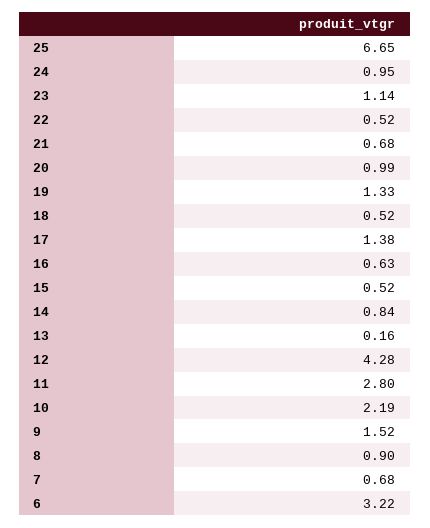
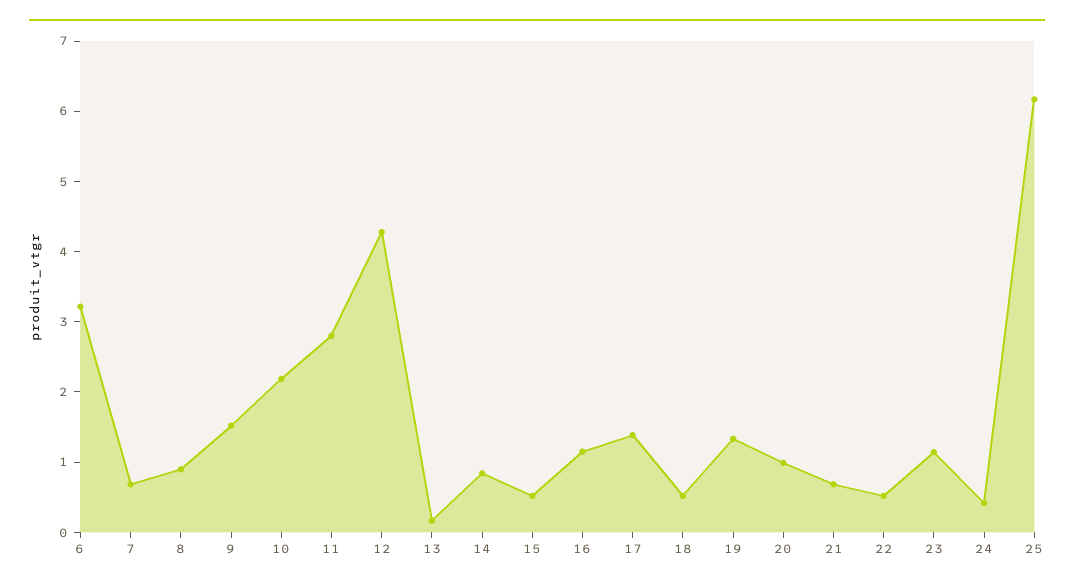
25: 6.65 -> 6.2
24: 0.95 -> 0.4
16: 0.63 -> 1.2

